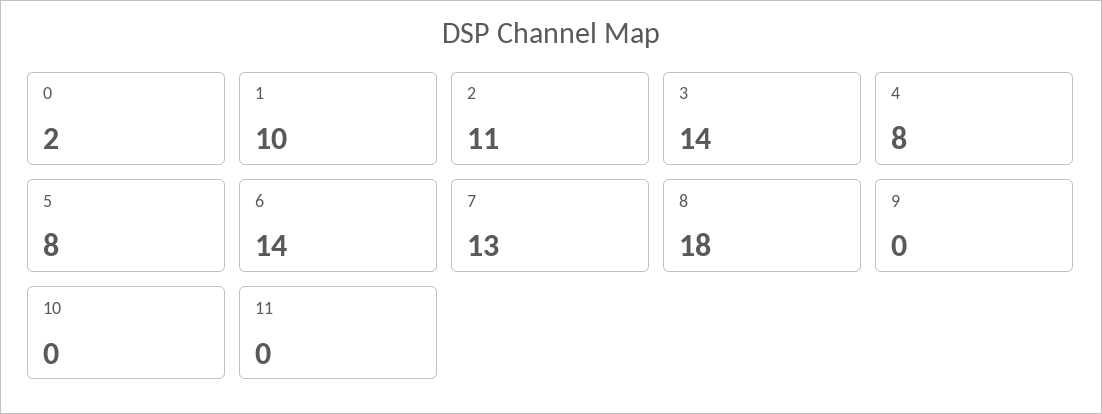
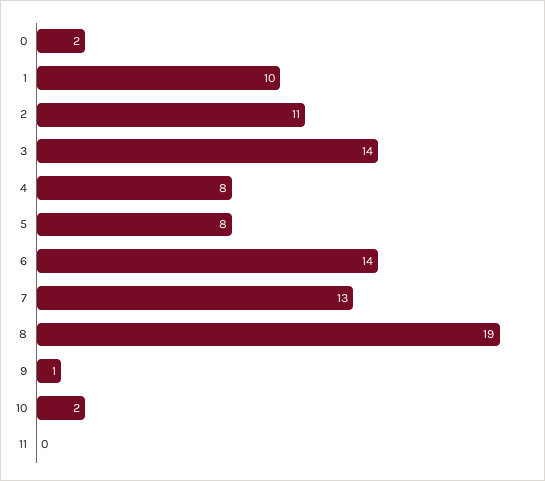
8: 18 -> 19
9: 0 -> 1
10: 0 -> 2

